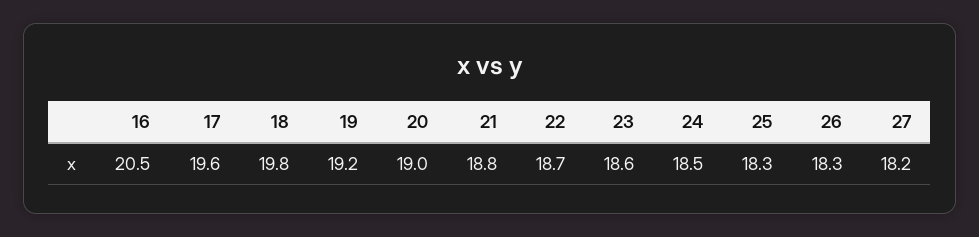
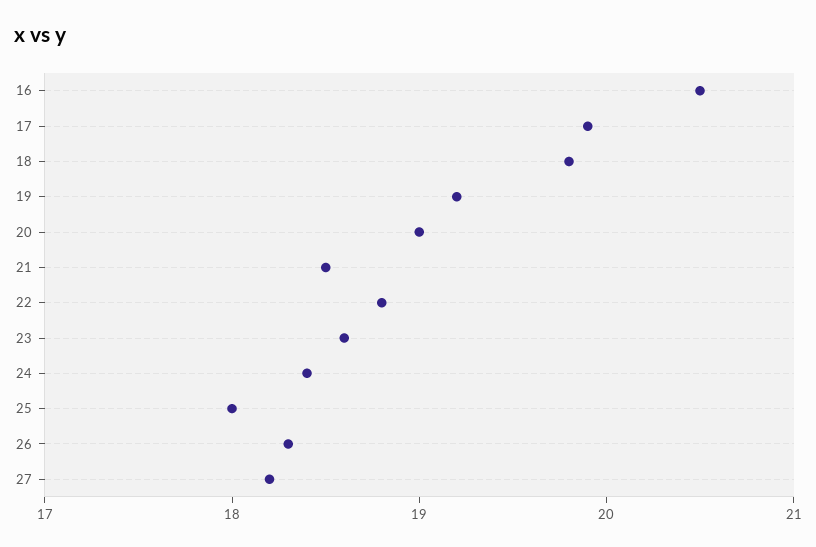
17: 19.6 -> 19.9
21: 18.8 -> 18.5
22: 18.7 -> 18.8
24: 18.5 -> 18.4
25: 18.3 -> 18

